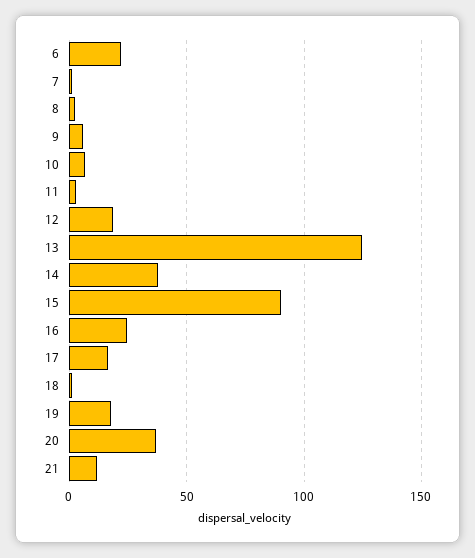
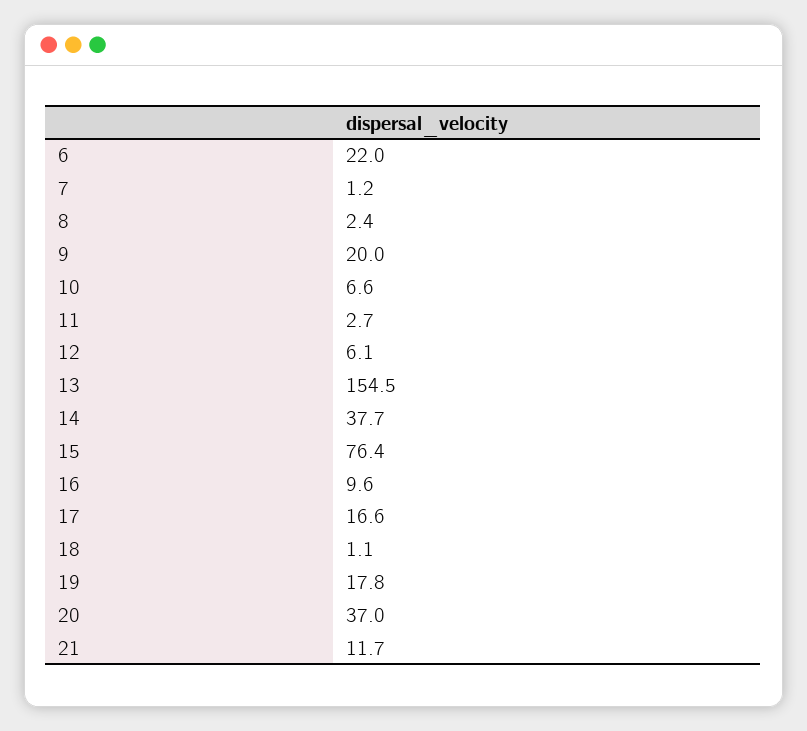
9: 5 -> 20
12: 20 -> 6.1
13: 125 -> 154.5
15: 90 -> 76.4
16: 25 -> 9.6

